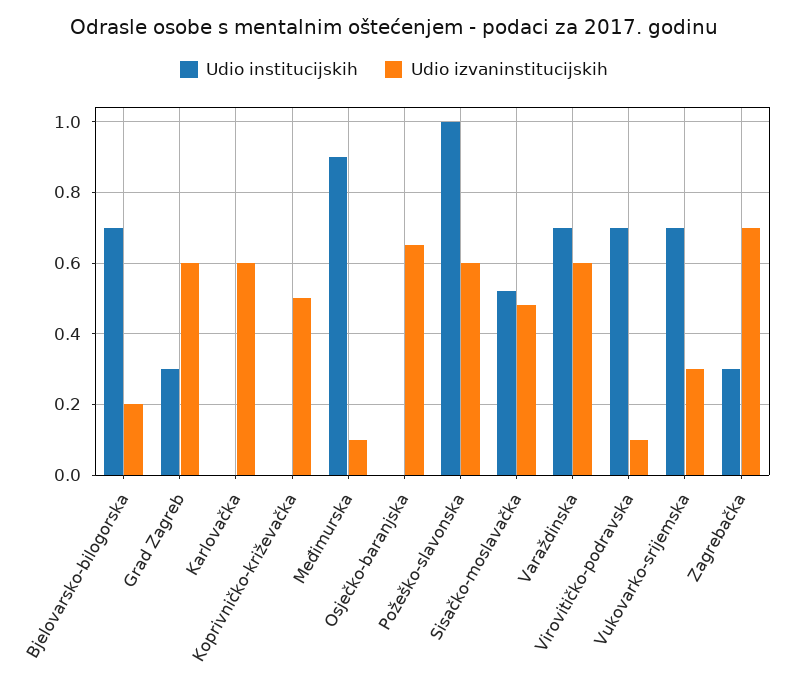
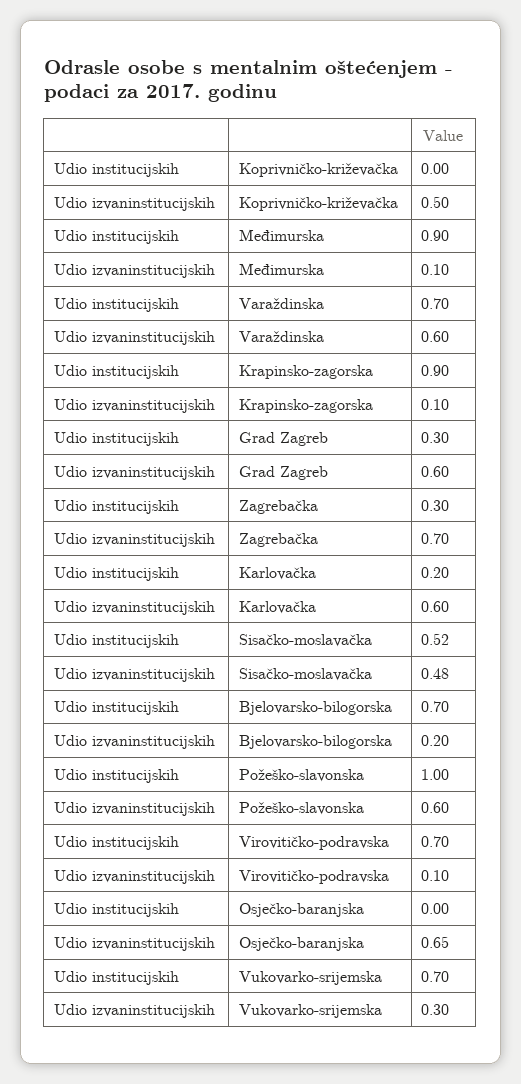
Udio institucijskih, Karlovačka: 0 -> 0.2
Udio institucijskih, Krapinsko-zagorska: none -> 0.9
Udio izvaninstitucijskih, Krapinsko-zagorska: none -> 0.1

